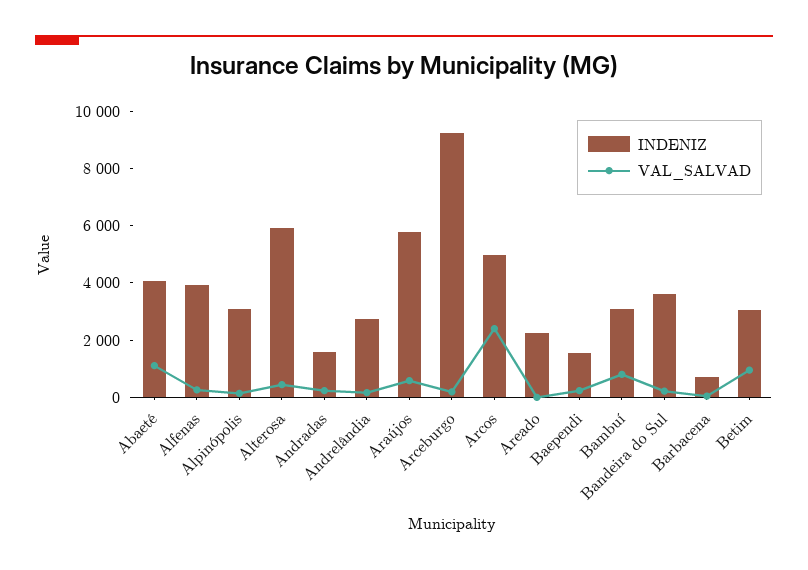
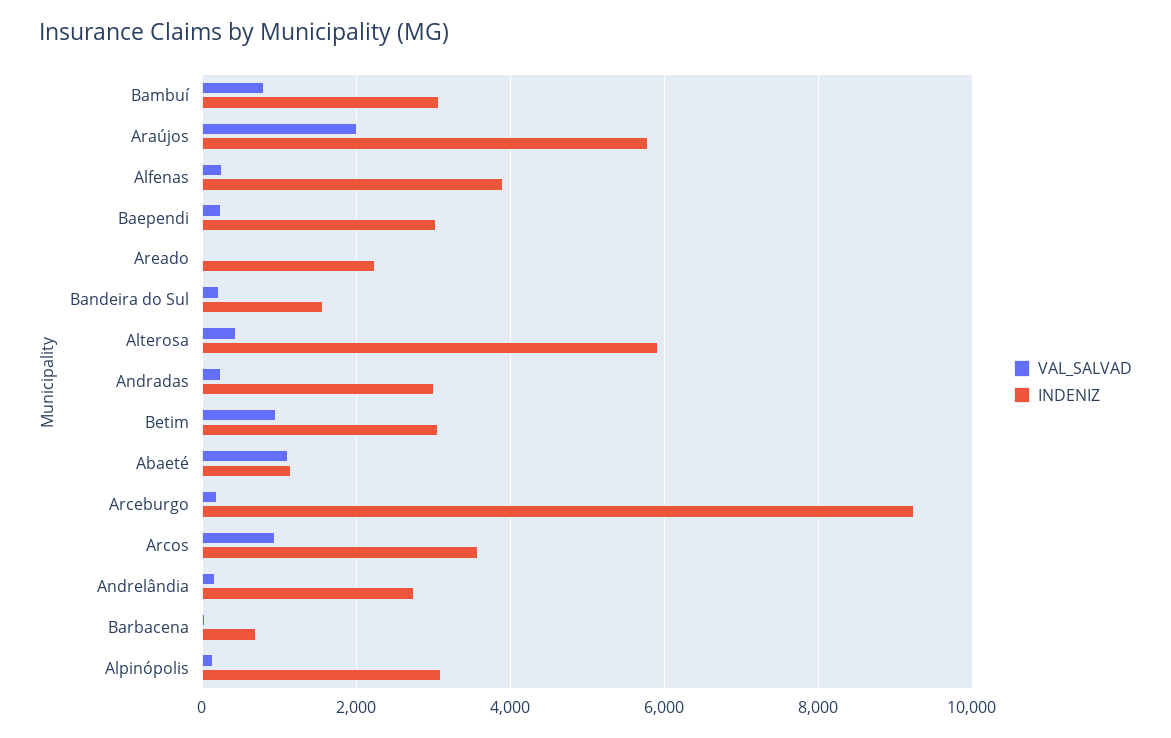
INDENIZ, Abaeté: 4000 -> 1200
INDENIZ, Andradas: 1500 -> 3000
VAL_SALVAD, Araújos: 500 -> 2000
INDENIZ, Arcos: 5000 -> 3600
VAL_SALVAD, Arcos: 2500 -> 1000
INDENIZ, Baependi: 1500 -> 3000
INDENIZ, Bandeira do Sul: 3500 -> 1600

